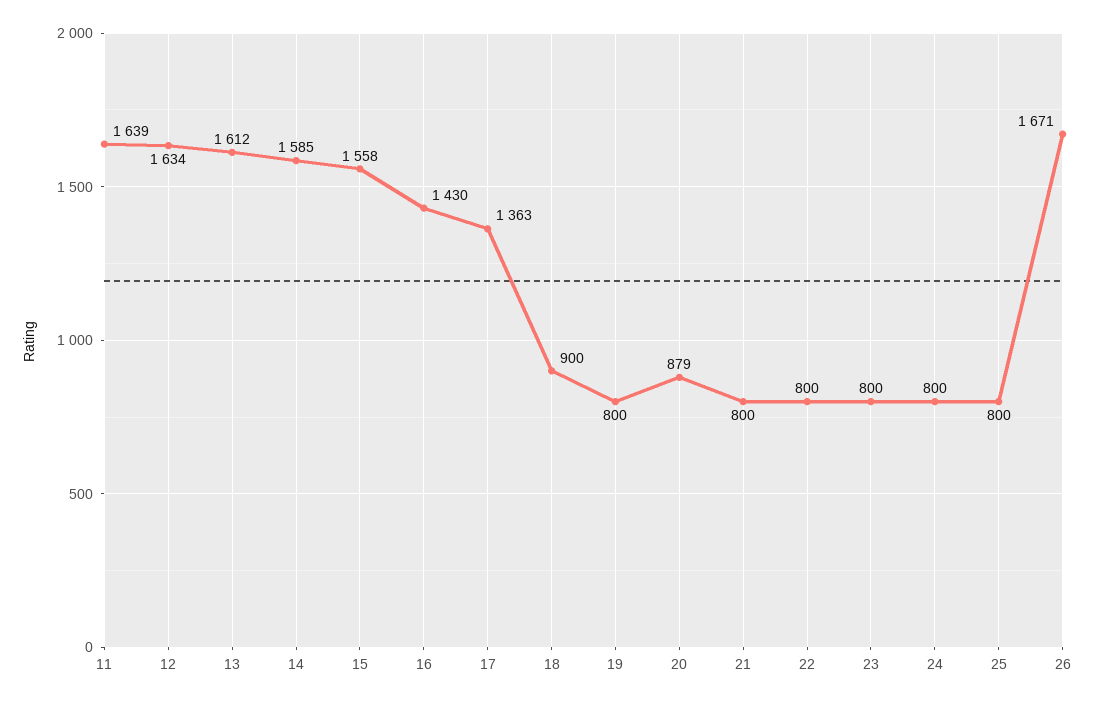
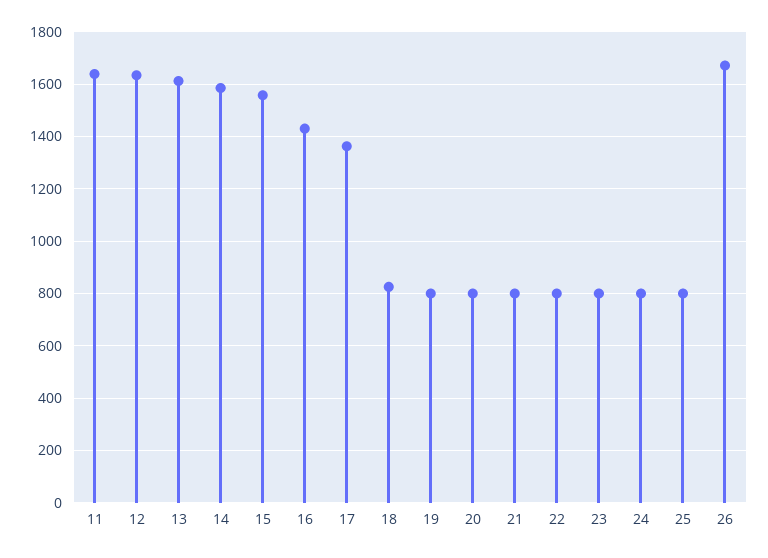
18: 900 -> 825
20: 879 -> 800

